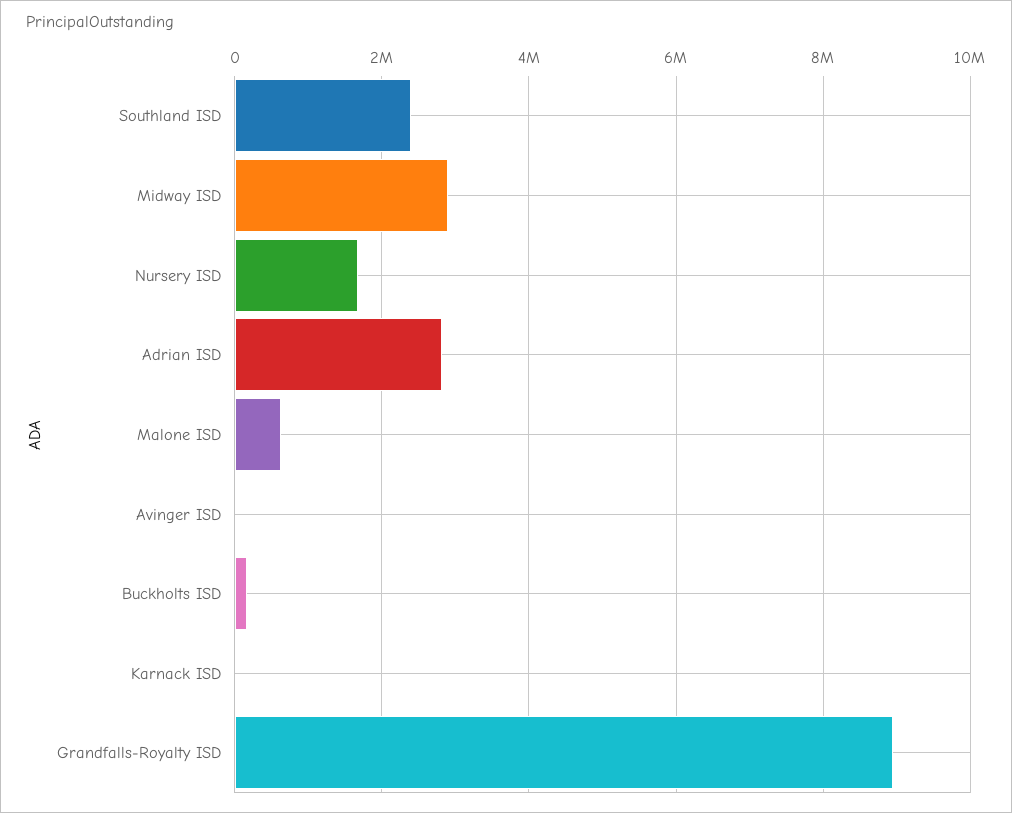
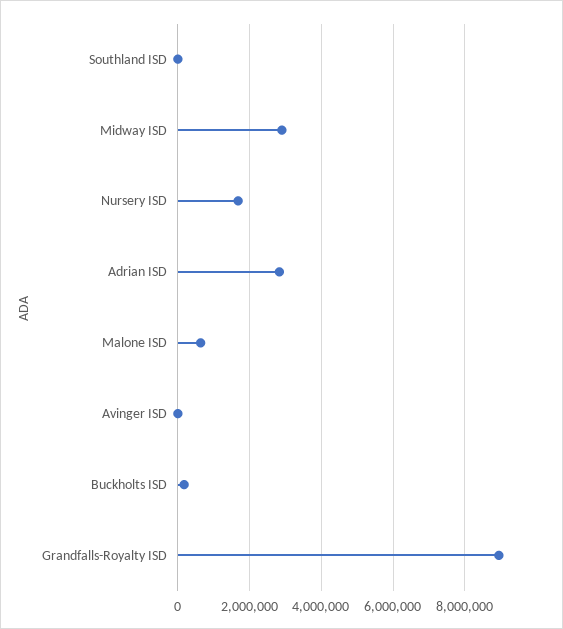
Southland ISD: 2400000 -> 0
Karnack ISD: 0 -> none

